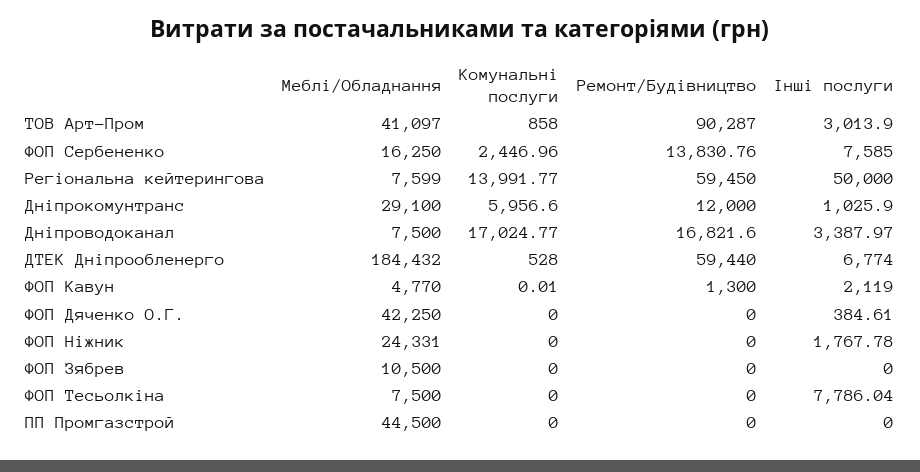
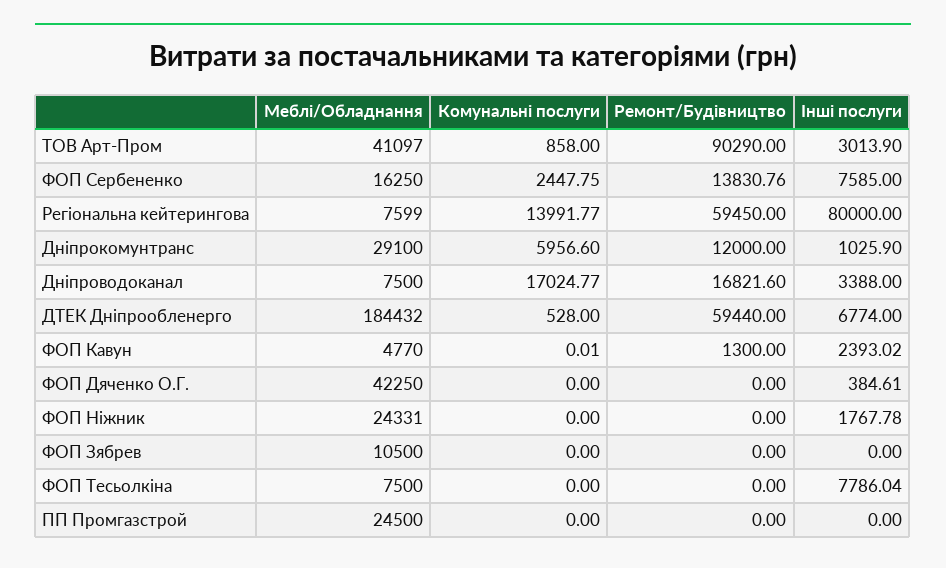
Ремонт/Будівництво, ТОВ Арт-Пром: 90287 -> 90290
Комунальні послуги, ФОП Сербененко: 2446.96 -> 2447.75
Інші послуги, Регіональна кейтерингова: 50000 -> 80000
Інші послуги, Дніпроводоканал: 3387.97 -> 3388
Інші послуги, ФОП Кавун: 2119 -> 2393.02
Меблі/Обладнання, ПП Промгазстрой: 44500 -> 24500

